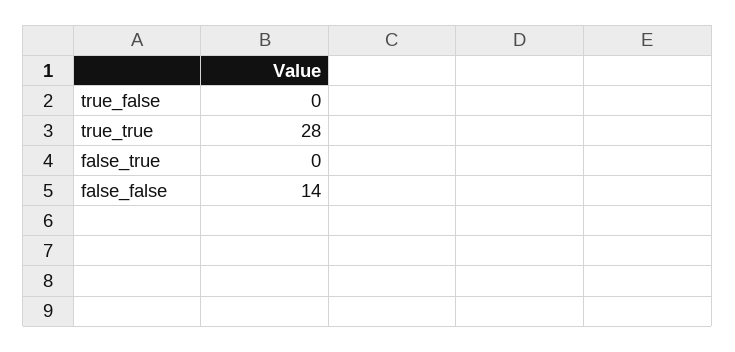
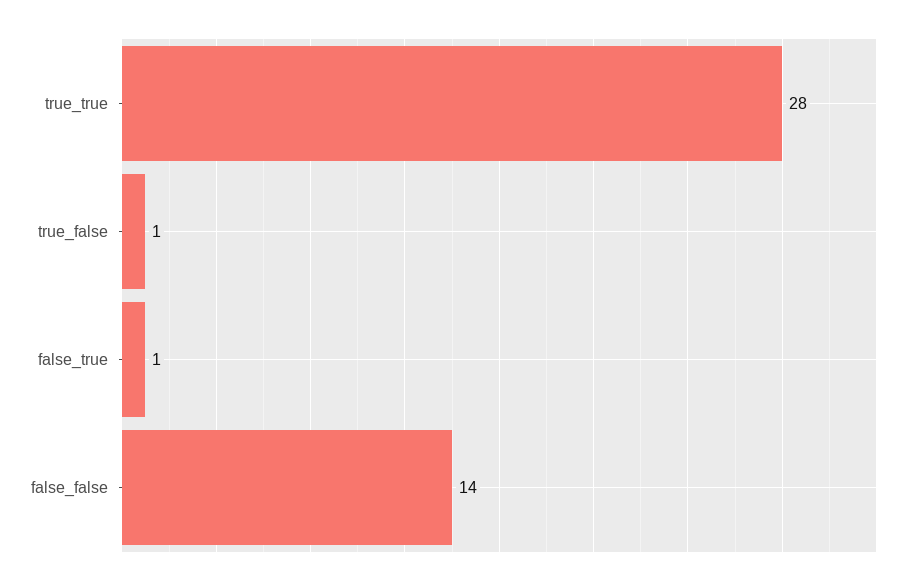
true_false: 0 -> 1
false_true: 0 -> 1

